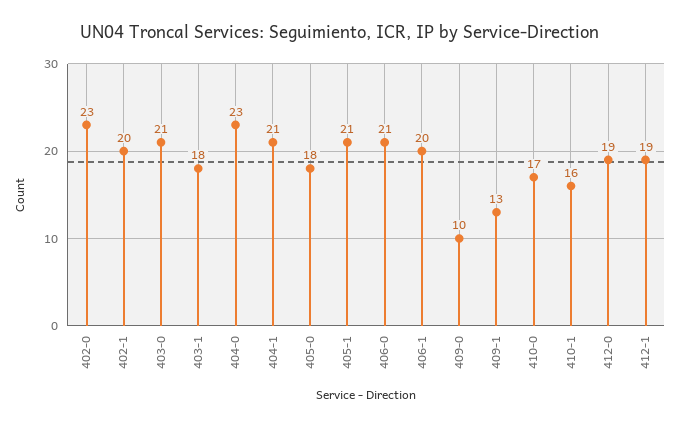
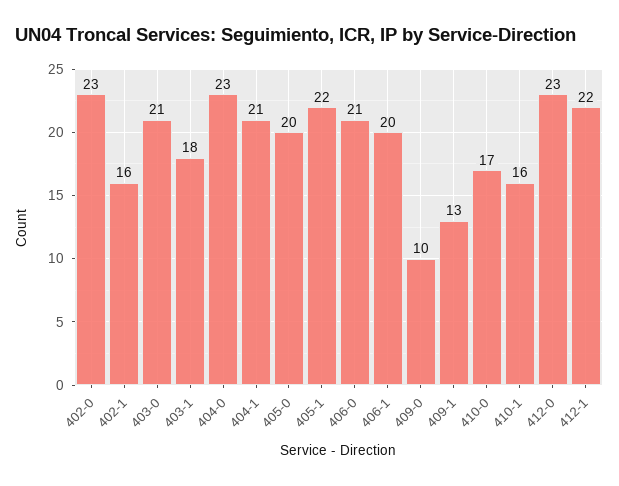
402-1: 20 -> 16
405-0: 18 -> 20
405-1: 21 -> 22
412-0: 19 -> 23
412-1: 19 -> 22

